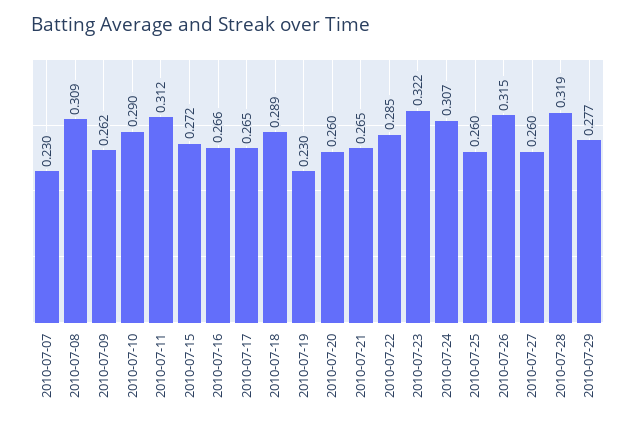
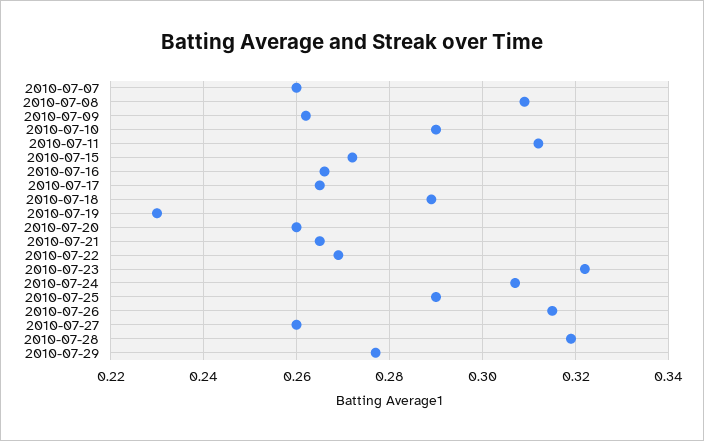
2010-07-07: 0.23 -> 0.26
2010-07-22: 0.285 -> 0.27
2010-07-25: 0.26 -> 0.29

